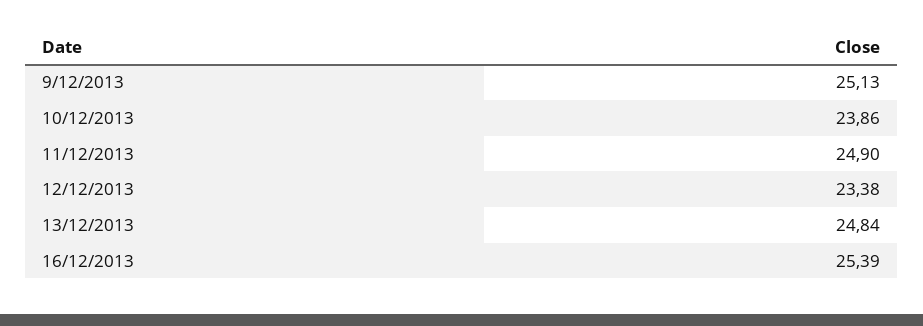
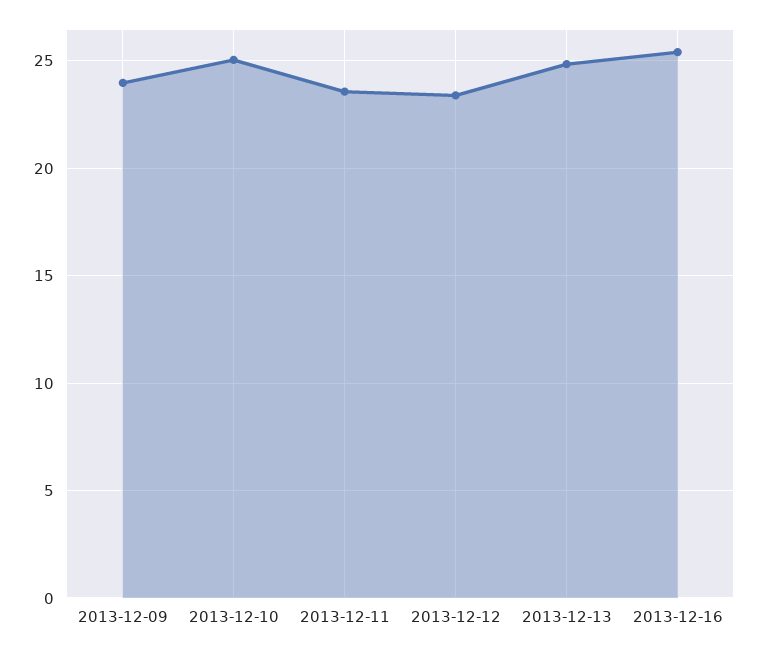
9/12/2013: 25.13 -> 24
10/12/2013: 23.86 -> 25
11/12/2013: 24.9 -> 23.5

